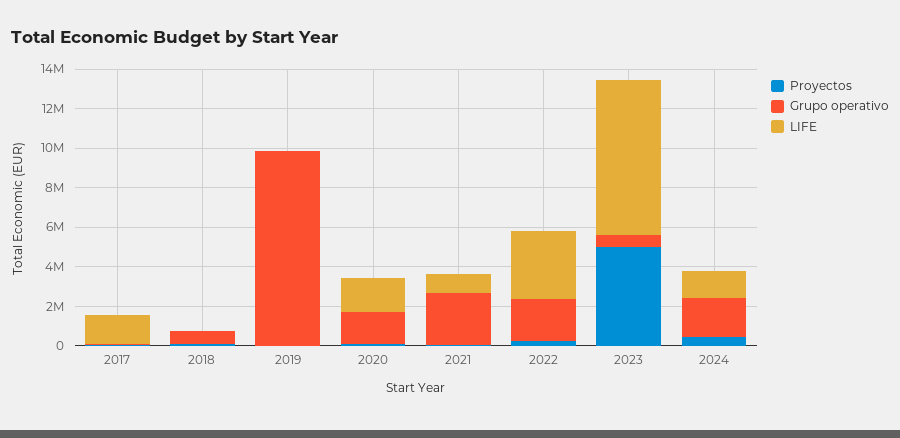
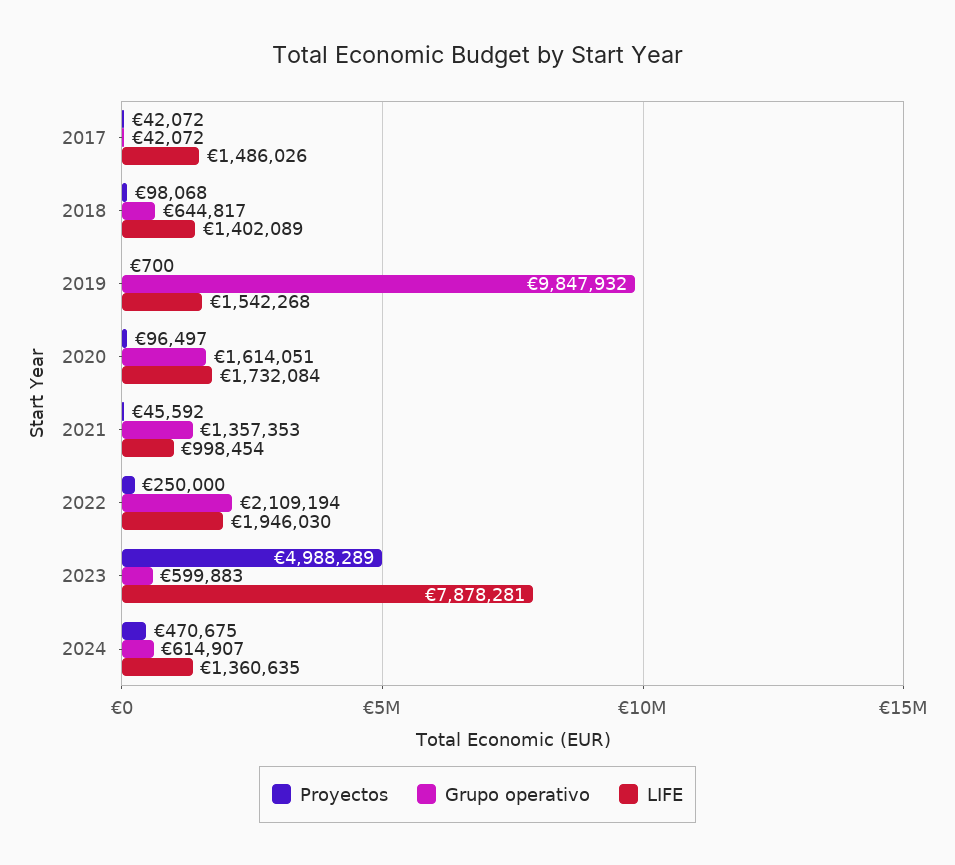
LIFE, 2018: 0 -> 1402089
LIFE, 2019: 0 -> 1542268
Grupo operativo, 2021: 2500000 -> 1357353
LIFE, 2022: 3500000 -> 1946030
Grupo operativo, 2024: 2000000 -> 614907

